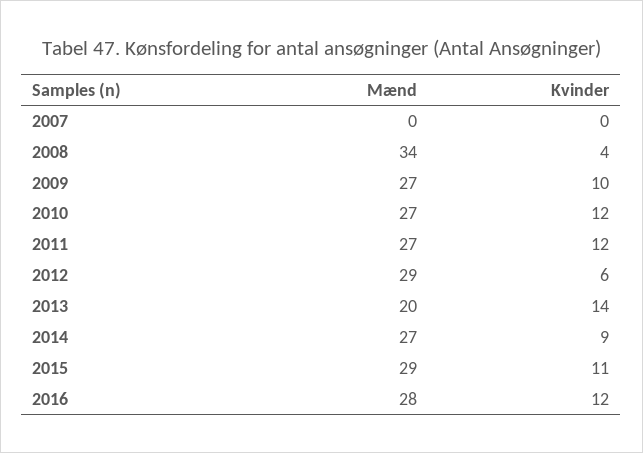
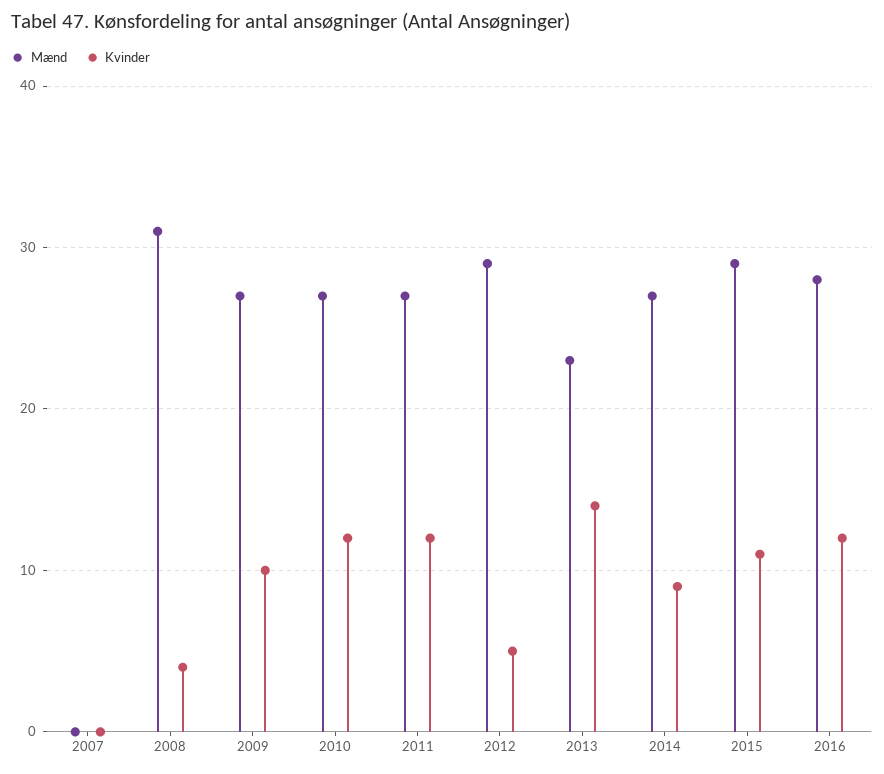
Mænd, 2008: 34 -> 31
Kvinder, 2012: 6 -> 5
Mænd, 2013: 20 -> 23

